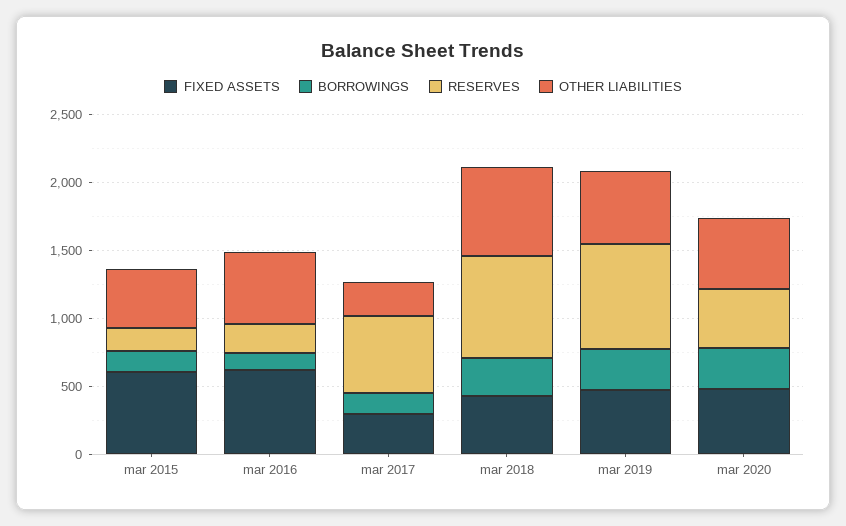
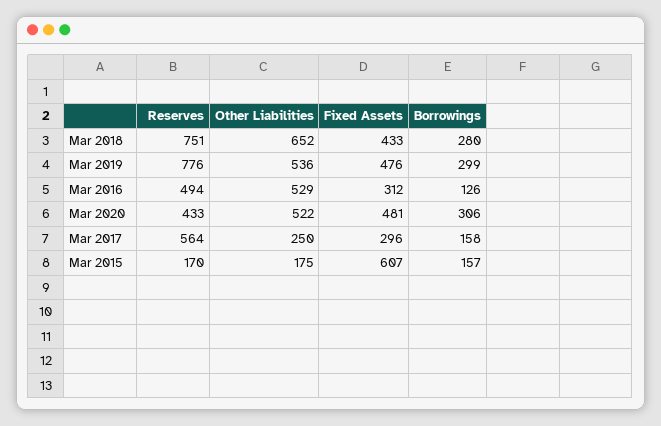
OTHER LIABILITIES, mar 2015: 400 -> 175
FIXED ASSETS, mar 2016: 600 -> 312
RESERVES, mar 2016: 200 -> 494

